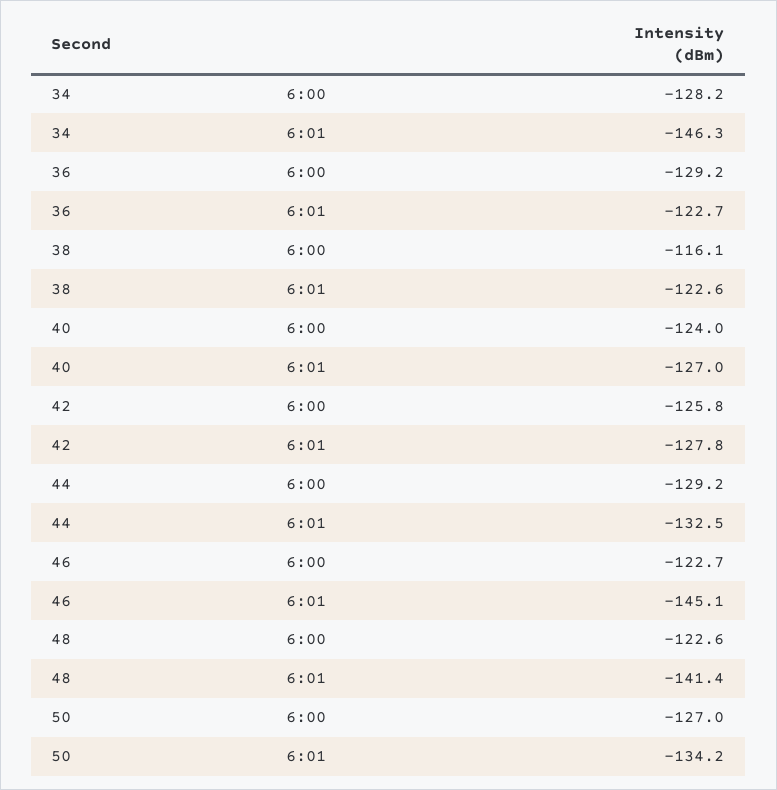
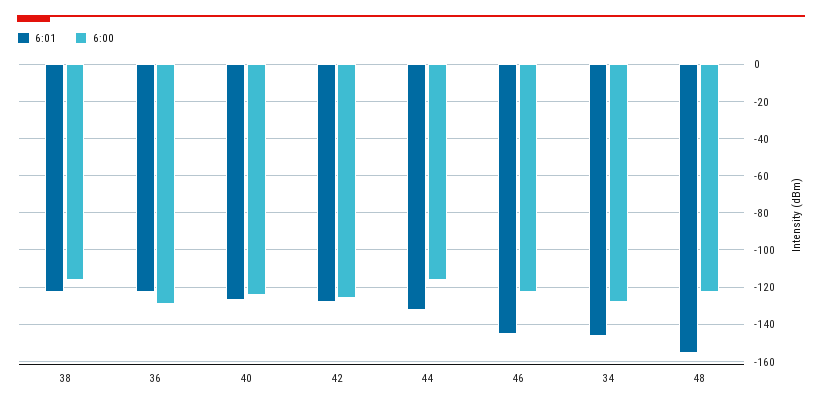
6:00, 44: -129.2 -> -115
6:01, 48: -141.4 -> -155
6:00, 50: -127 -> none
6:01, 50: -134.2 -> none

